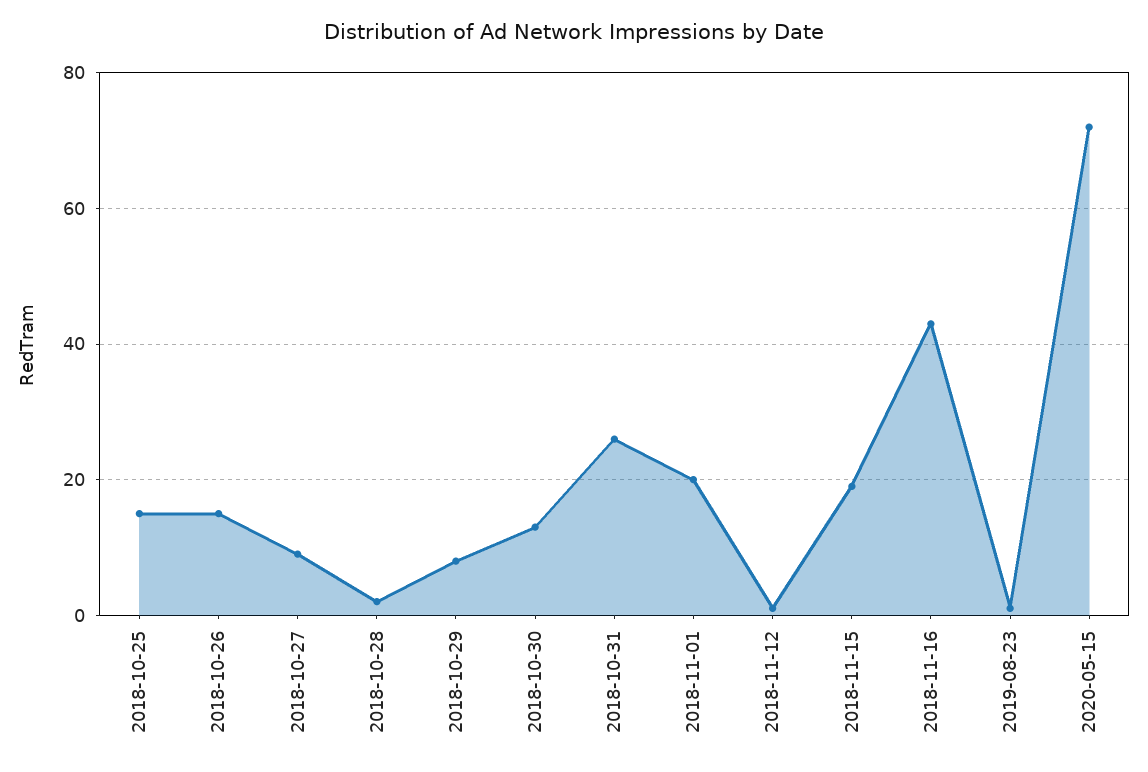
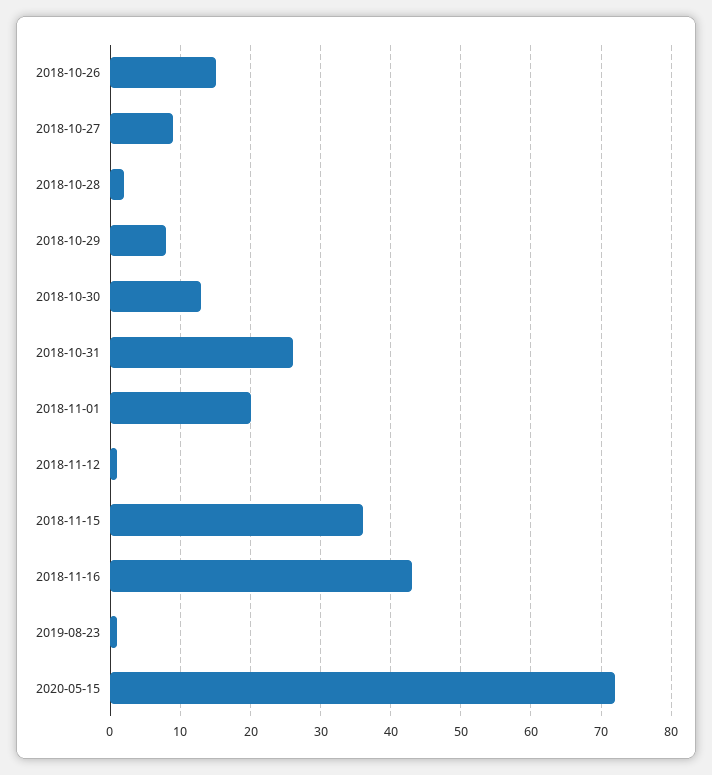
2018-10-25: 15 -> none
2018-11-15: 20 -> 36

